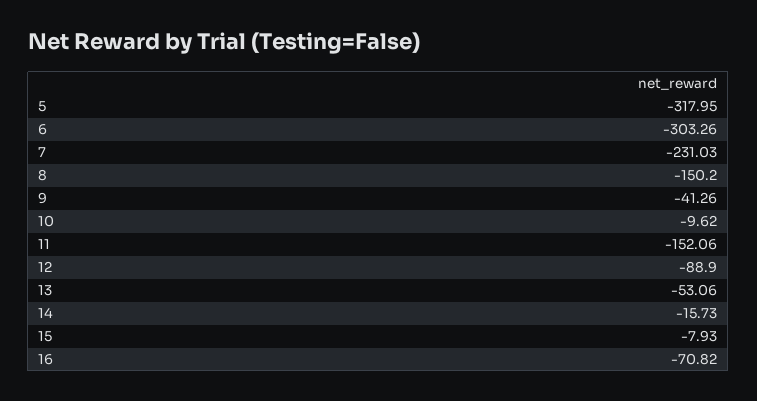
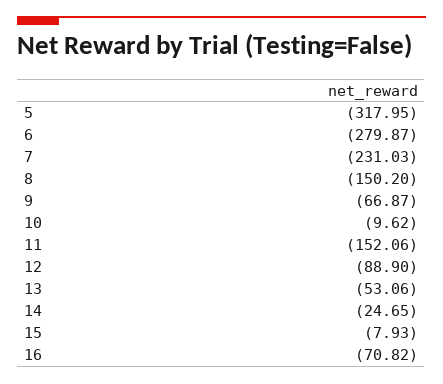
6: -303.26 -> -279.87
9: -41.26 -> -66.87
14: -15.73 -> -24.65

